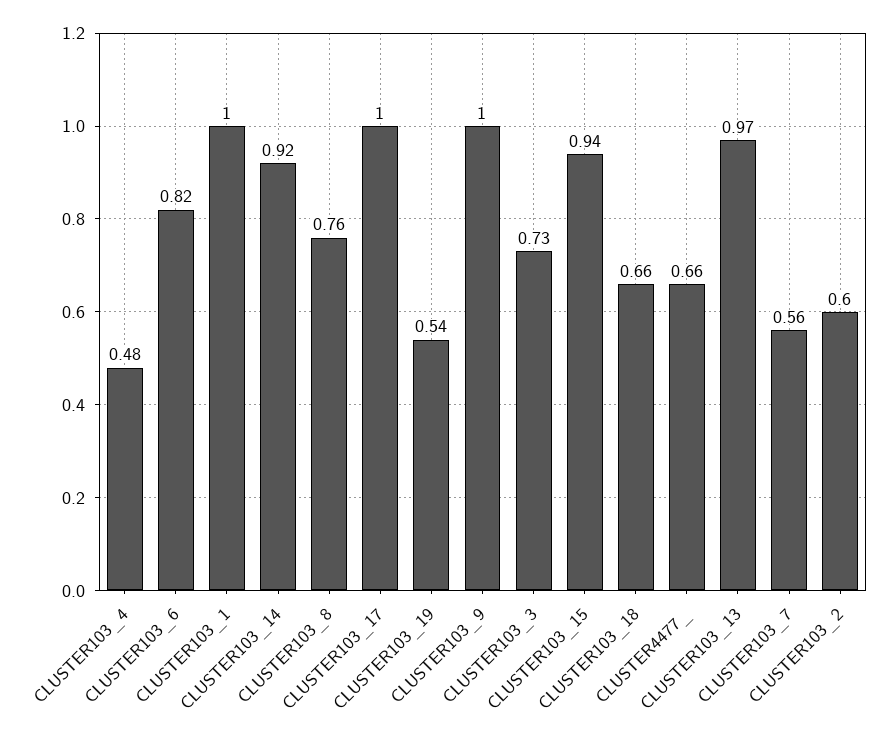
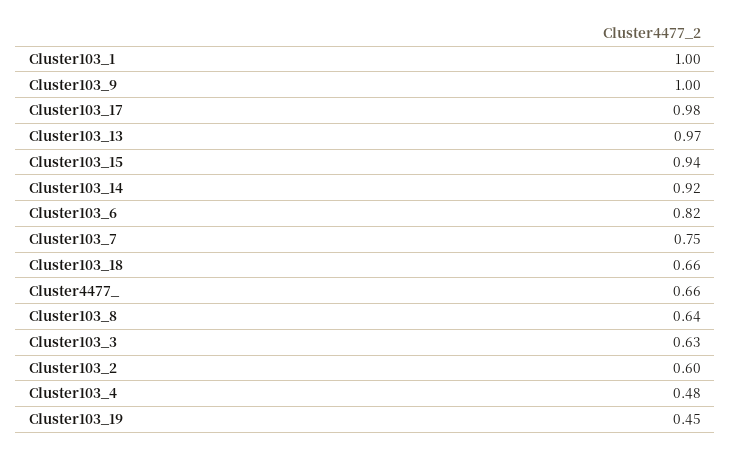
CLUSTER103_8: 0.76 -> 0.64
CLUSTER103_17: 1 -> 0.98
CLUSTER103_19: 0.54 -> 0.45
CLUSTER103_3: 0.73 -> 0.63
CLUSTER103_7: 0.56 -> 0.75

